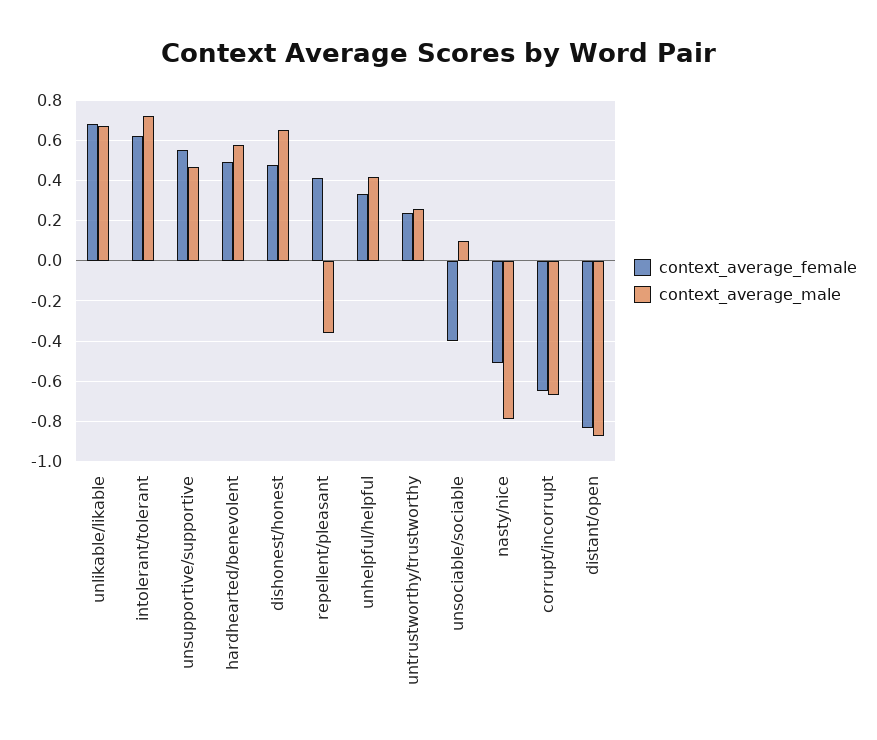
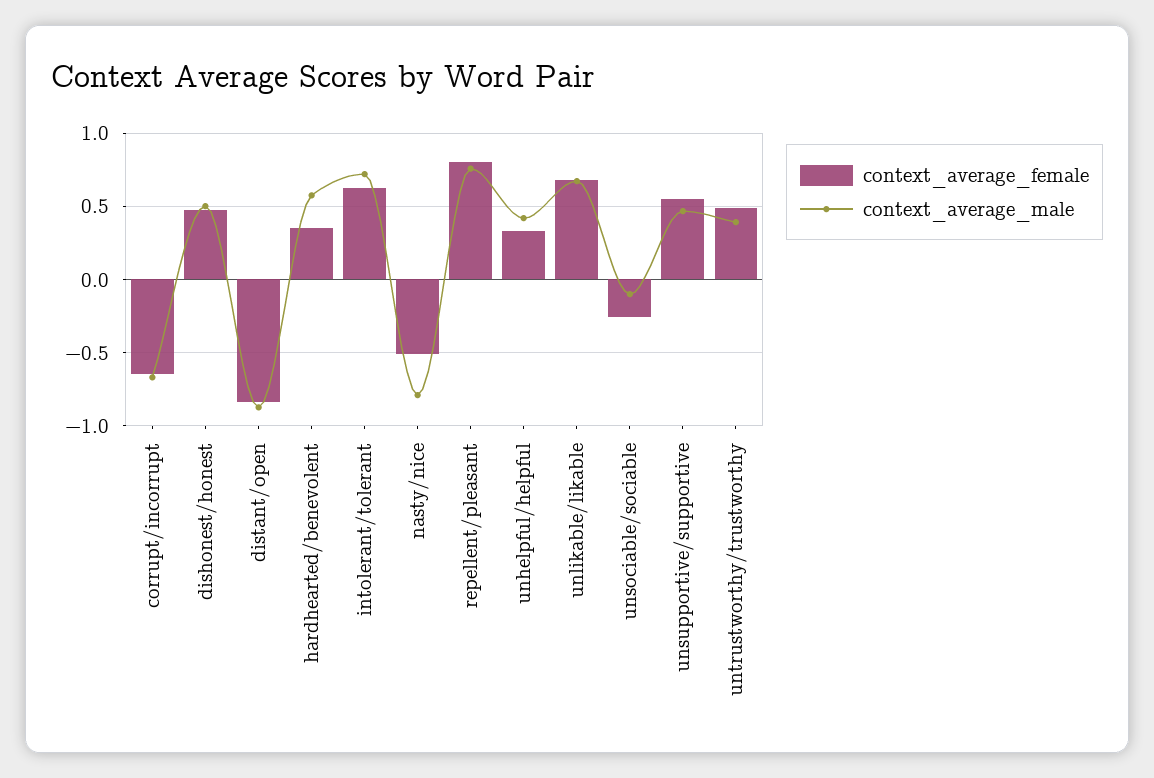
context_average_female, hardhearted/benevolent: 0.5 -> 0.35
context_average_male, dishonest/honest: 0.65 -> 0.5
context_average_female, repellent/pleasant: 0.4 -> 0.8
context_average_male, repellent/pleasant: -0.35 -> 0.75
context_average_female, untrustworthy/trustworthy: 0.25 -> 0.5
context_average_male, untrustworthy/trustworthy: 0.25 -> 0.4
context_average_female, unsociable/sociable: -0.4 -> -0.25
context_average_male, unsociable/sociable: 0.1 -> -0.1

